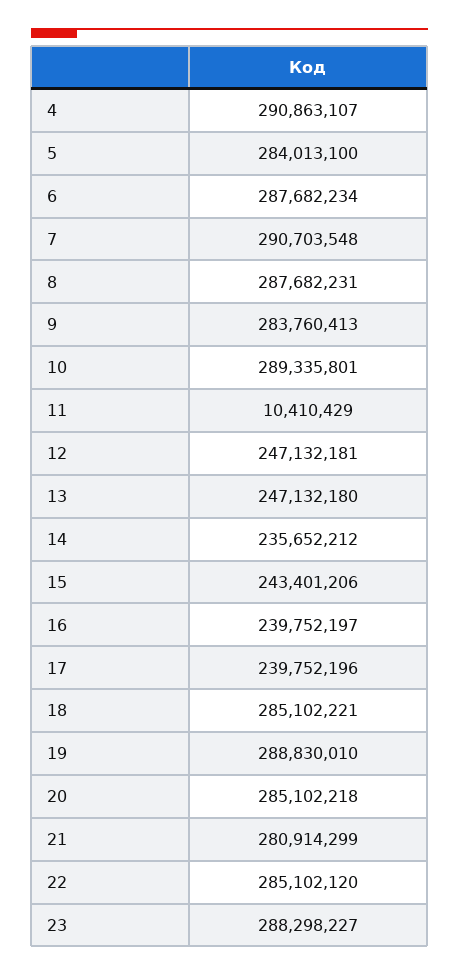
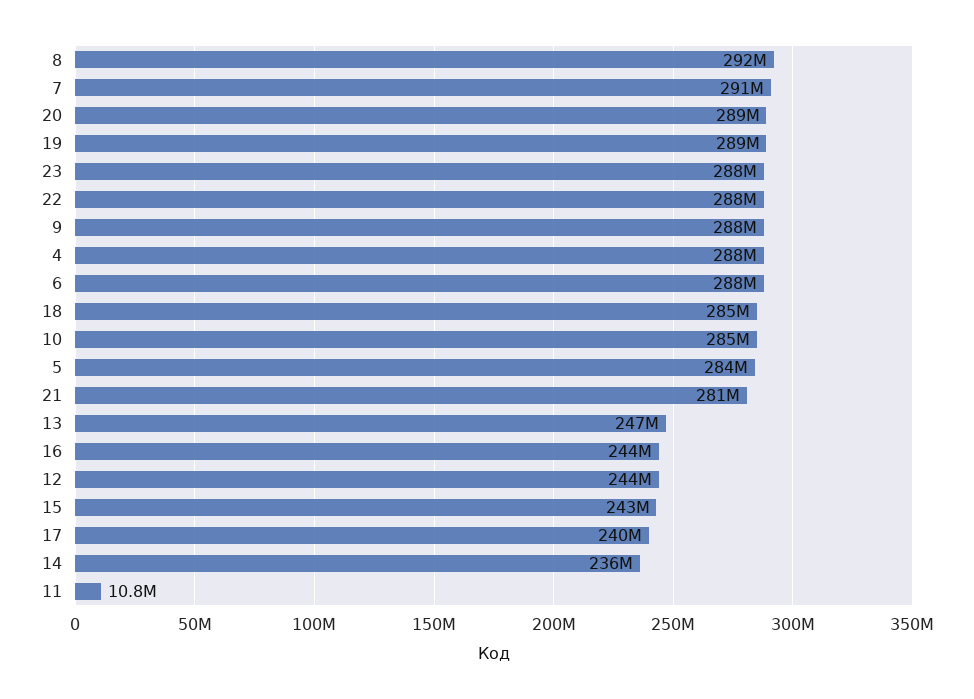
4: 290863107 -> 288000000
8: 287682231 -> 292000000
9: 283760413 -> 288000000
10: 289335801 -> 285000000
11: 10410429 -> 10800000
12: 247132181 -> 244000000
16: 239752197 -> 244000000
20: 285102218 -> 289000000
22: 285102120 -> 288000000

